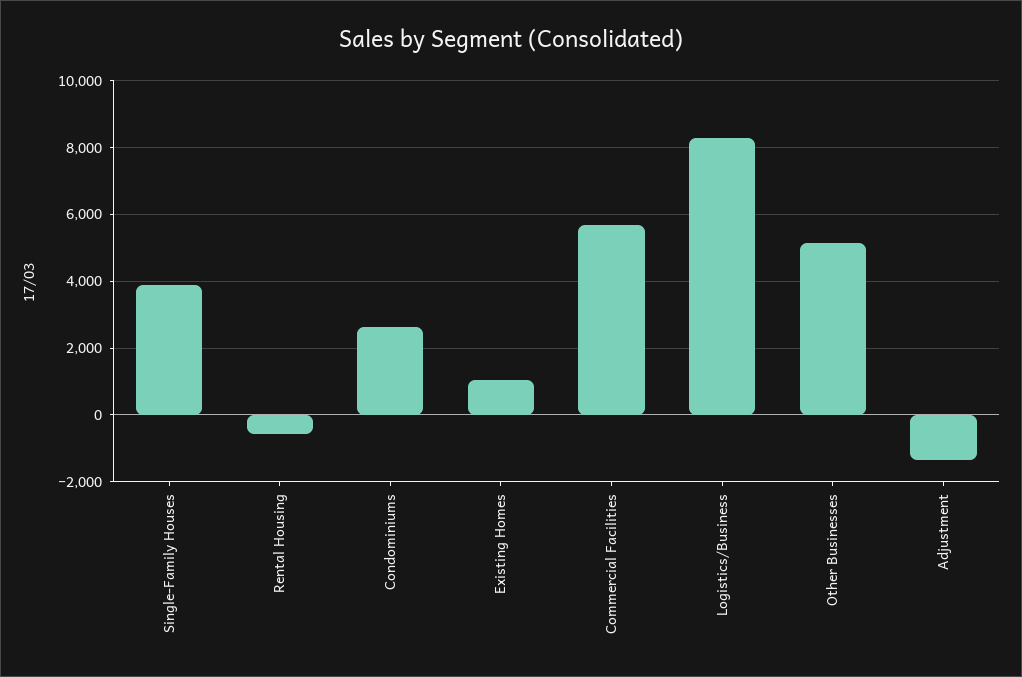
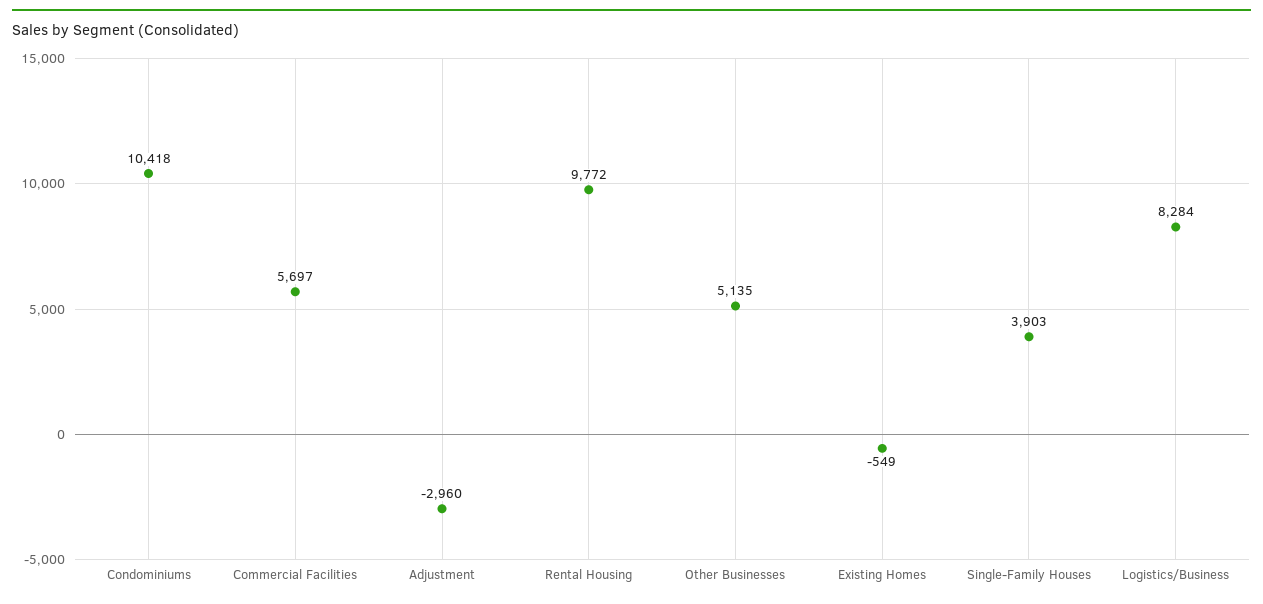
Rental Housing: -600 -> 9772
Condominiums: 2600 -> 10418
Existing Homes: 1000 -> -549
Adjustment: -1400 -> -2960

